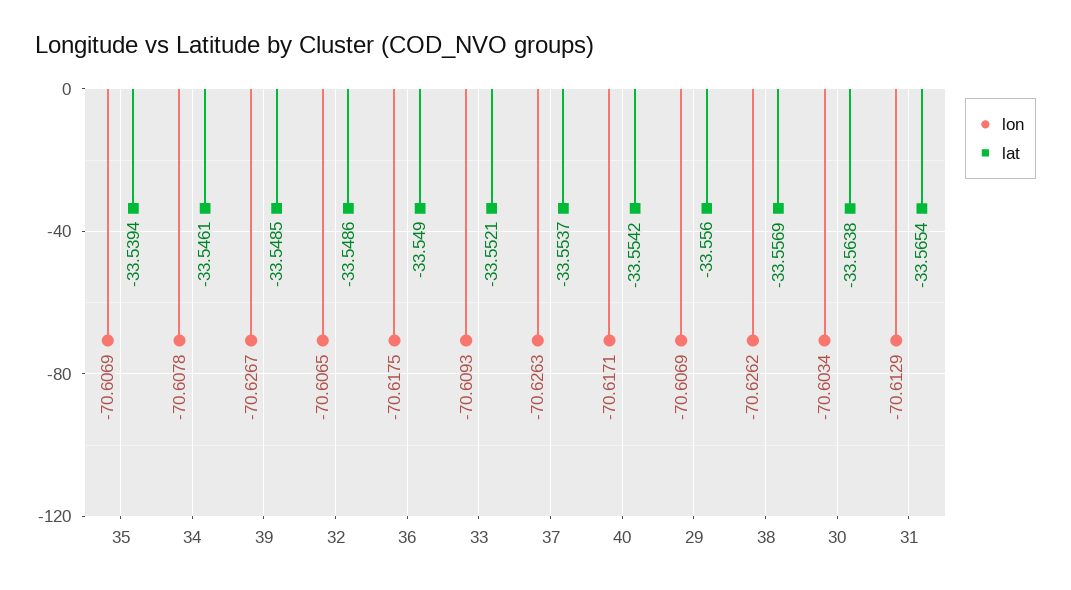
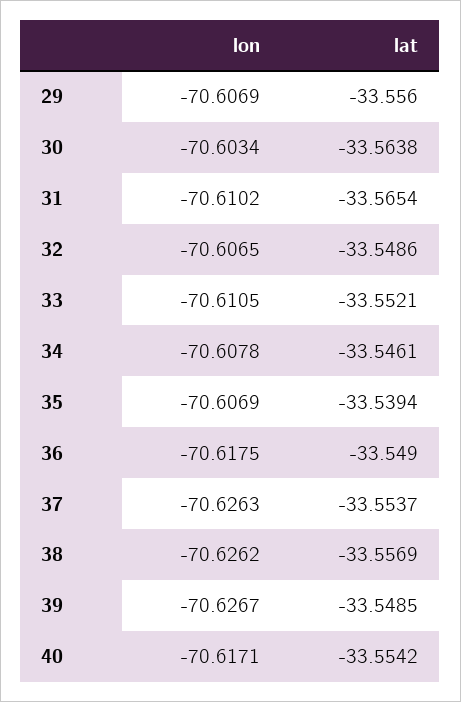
lon, 33: -70.6093 -> -70.6105
lon, 31: -70.6129 -> -70.6102

